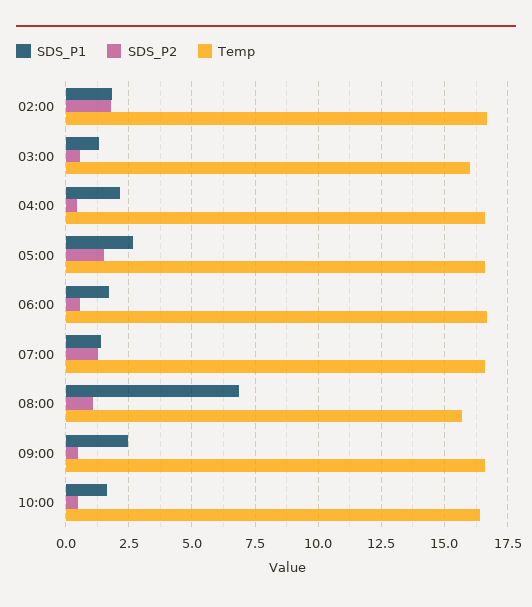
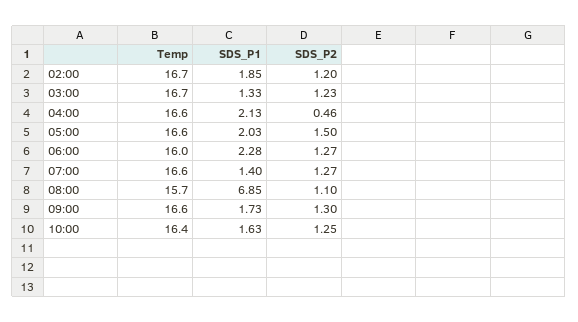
SDS_P2, 02:00: 1.75 -> 1.2
SDS_P2, 03:00: 0.5 -> 1.23
Temp, 03:00: 16 -> 16.7
SDS_P1, 05:00: 2.75 -> 2.03
SDS_P1, 06:00: 1.75 -> 2.28
SDS_P2, 06:00: 0.5 -> 1.27
Temp, 06:00: 16.75 -> 16
SDS_P1, 09:00: 2.5 -> 1.73
SDS_P2, 09:00: 0.5 -> 1.3
SDS_P2, 10:00: 0.5 -> 1.25

